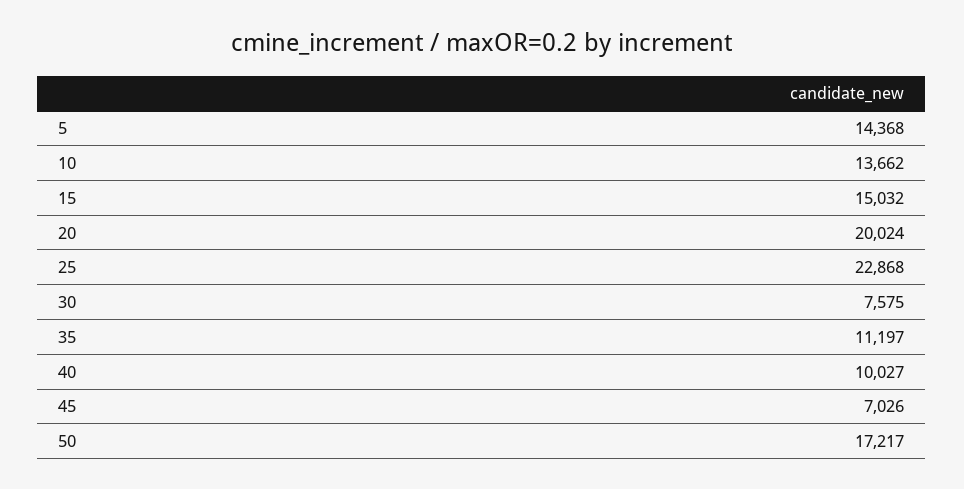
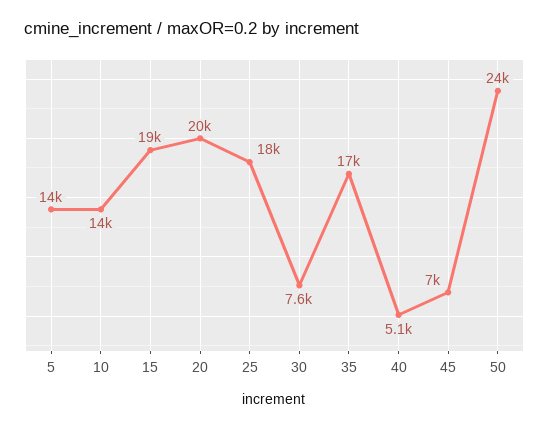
15: 15032 -> 19000
25: 22868 -> 18000
35: 11197 -> 17000
40: 10027 -> 5100
50: 17217 -> 24000

